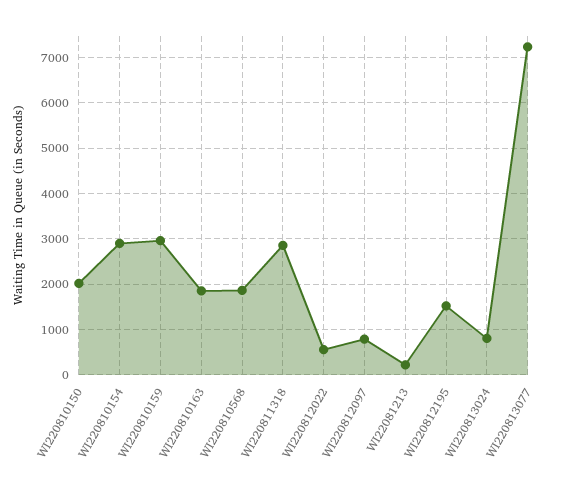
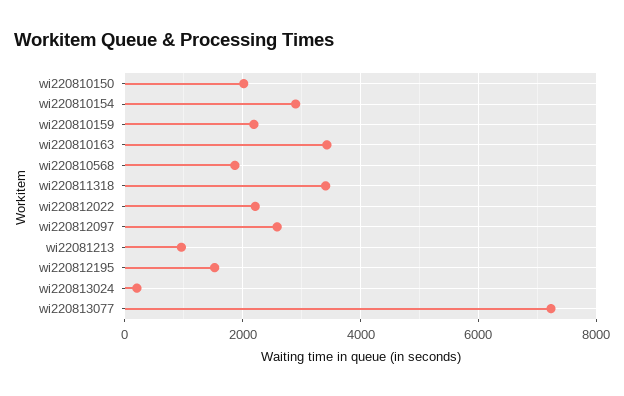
WI220810159: 3000 -> 2200
WI220810163: 1800 -> 3400
WI220811318: 2800 -> 3400
WI220812022: 600 -> 2200
WI220812097: 800 -> 2600
WI22081213: 200 -> 1000
WI220813024: 800 -> 200

